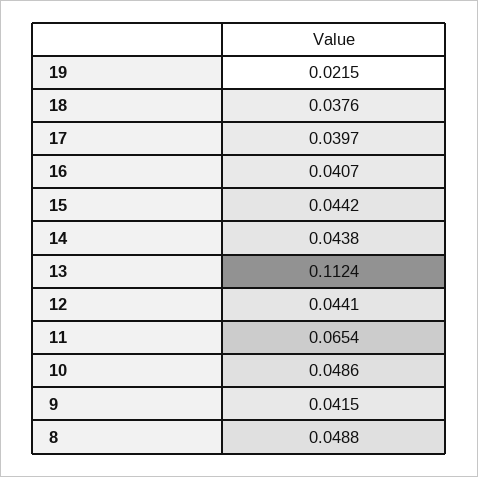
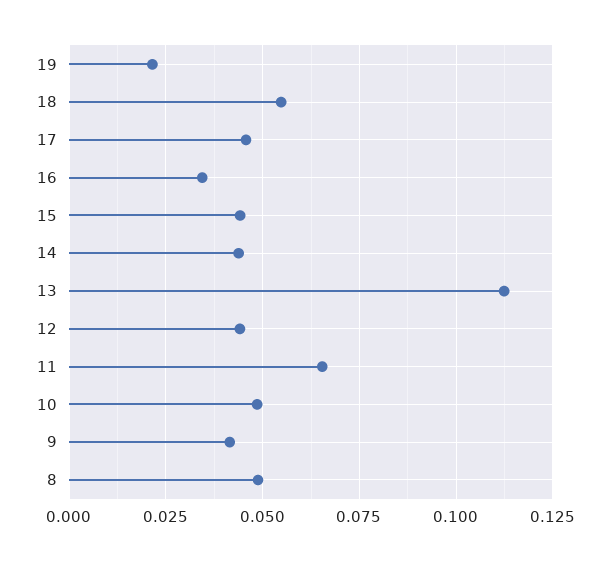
18: 0.0376 -> 0.055
17: 0.0397 -> 0.045
16: 0.0407 -> 0.035

